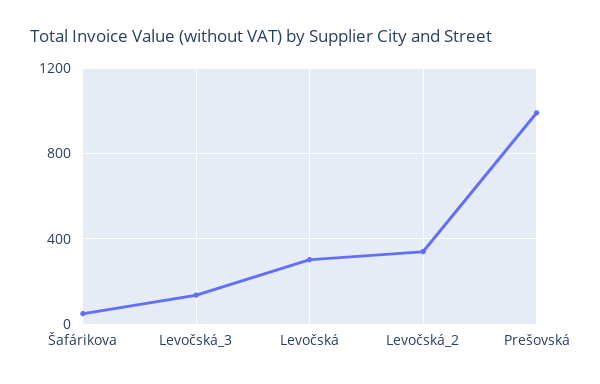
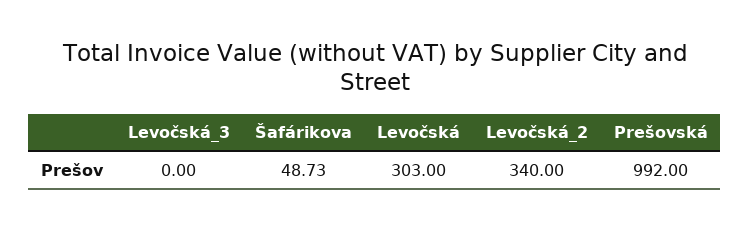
Levočská_3: 150 -> 0

